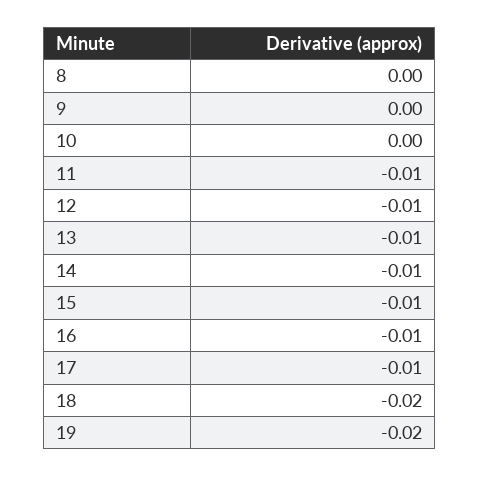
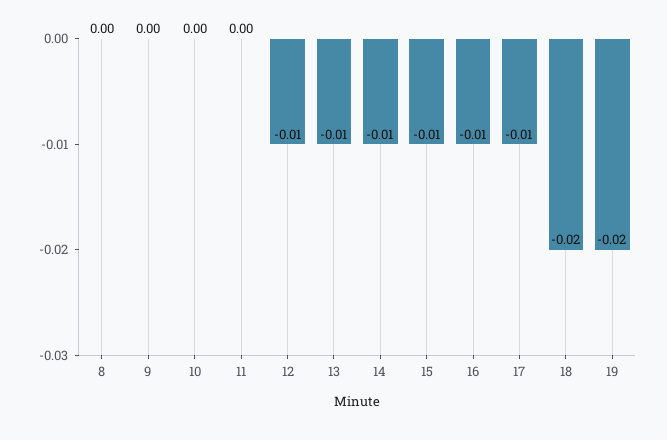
11: -0.01 -> 0

